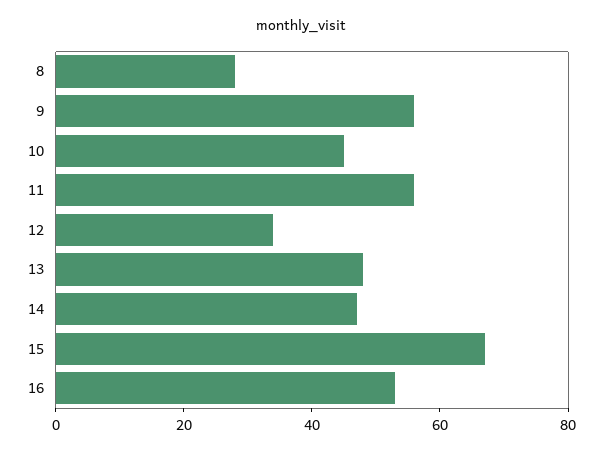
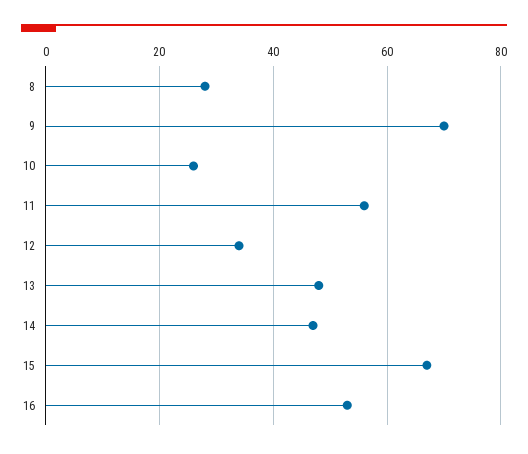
9: 55 -> 70
10: 45 -> 25

